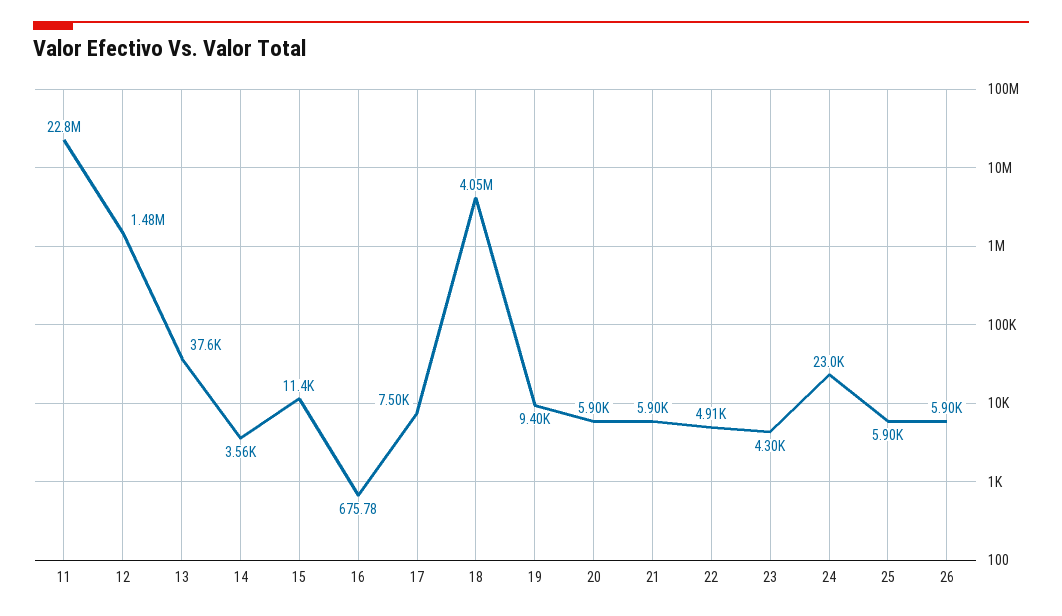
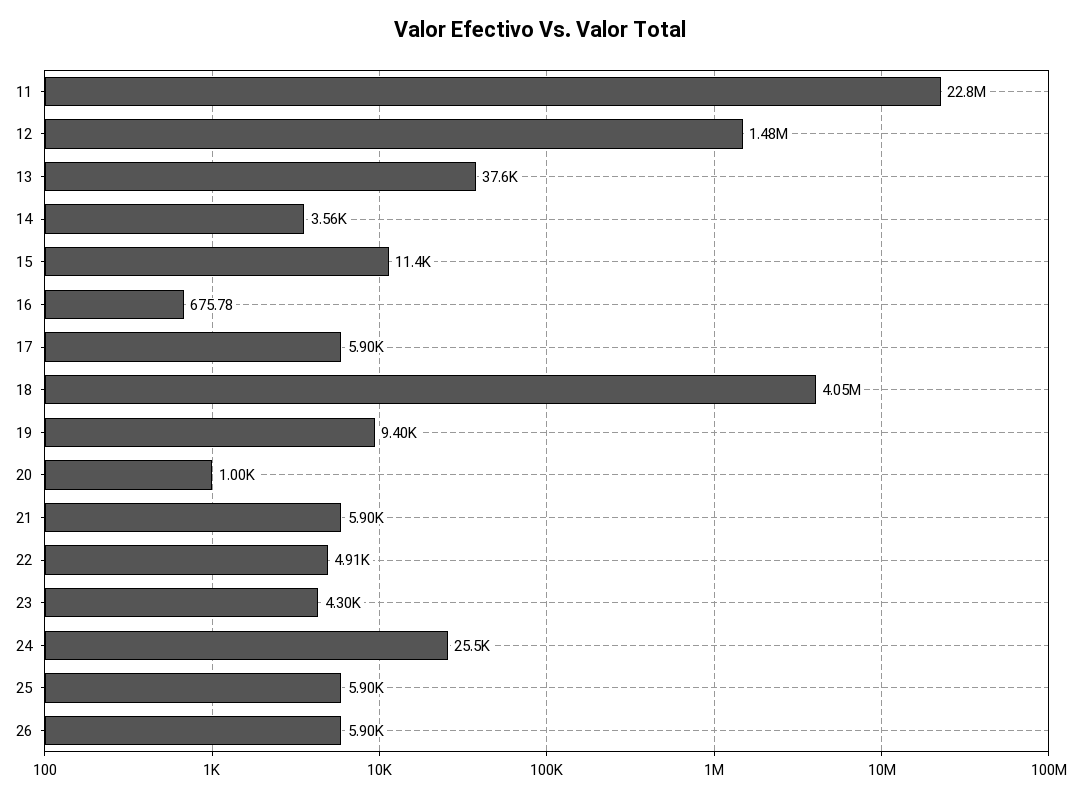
17: 7500 -> 5900
20: 5900 -> 1000
24: 23000 -> 25500

